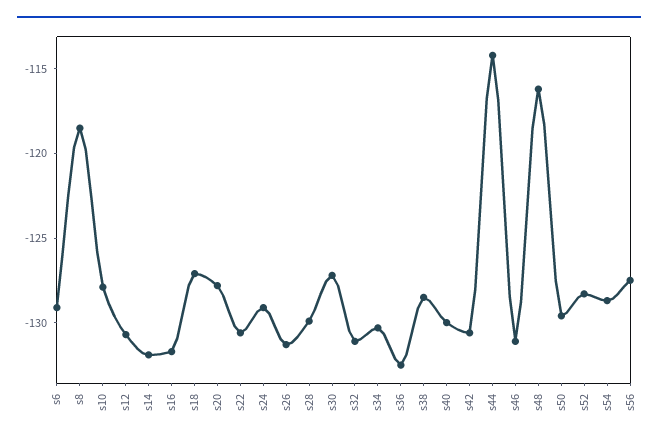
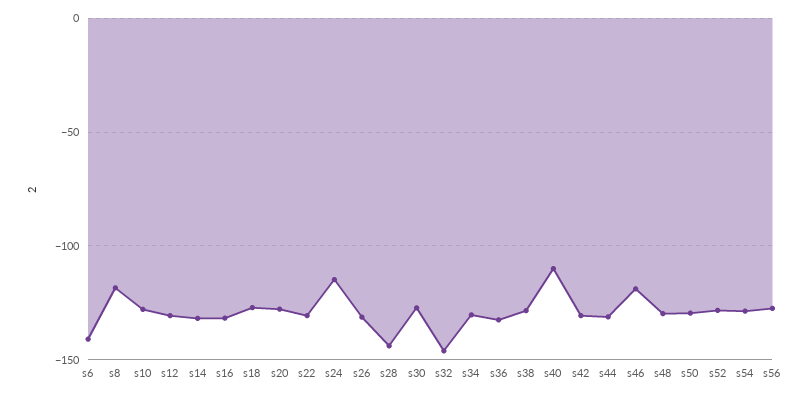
s6: -129 -> -140
s24: -129 -> -115
s28: -130 -> -145
s32: -131 -> -145
s40: -130 -> -110
s44: -114 -> -130
s46: -131 -> -120
s48: -116 -> -130

